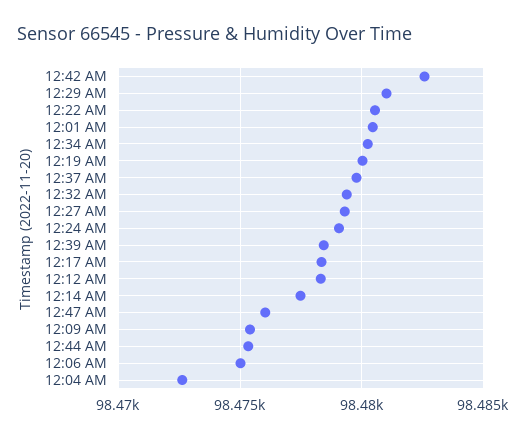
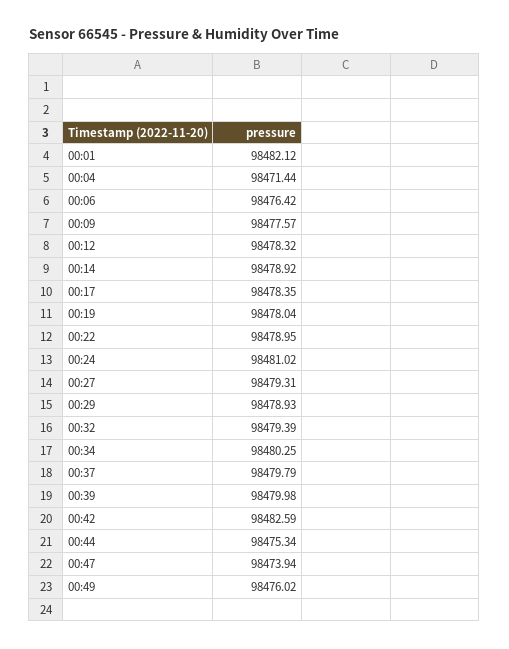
12:29 AM: 98481 -> 98478.93
12:22 AM: 98480.5 -> 98478.95
12:01 AM: 98480.5 -> 98482.12
12:19 AM: 98480 -> 98478.04
12:24 AM: 98479 -> 98481.02
12:39 AM: 98478.5 -> 98479.98
12:14 AM: 98477.5 -> 98478.92
12:47 AM: 98476 -> 98473.94
12:09 AM: 98475.5 -> 98477.57
12:06 AM: 98475 -> 98476.42
12:04 AM: 98472.5 -> 98471.44
00:49: none -> 98476.02

